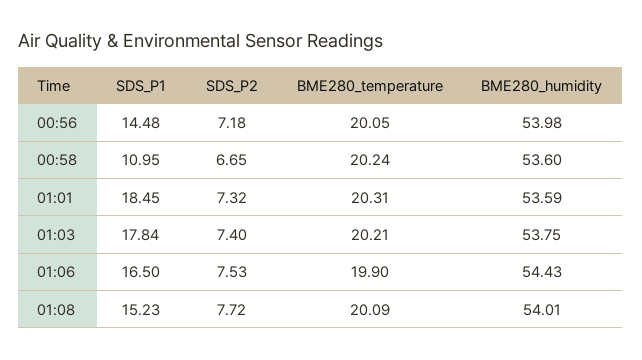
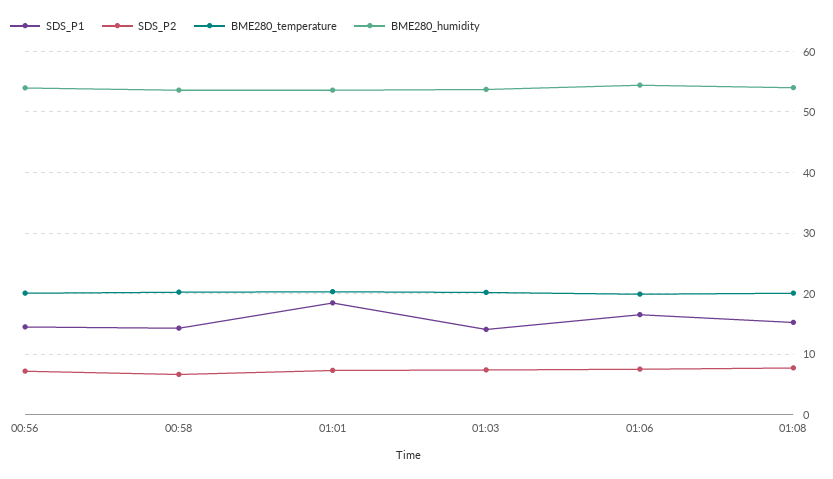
SDS_P1, 00:58: 10.95 -> 14
SDS_P1, 01:03: 17.84 -> 14

